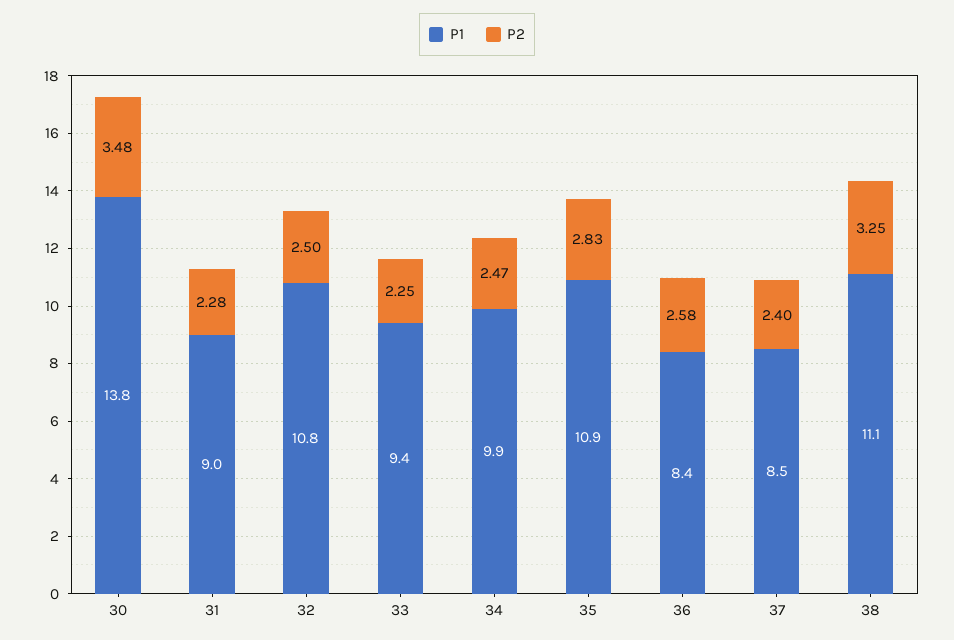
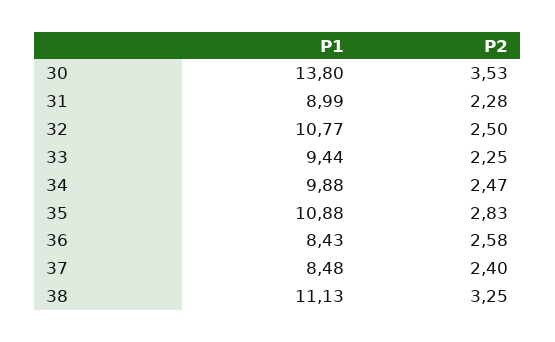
P2, 30: 3.48 -> 3.53

